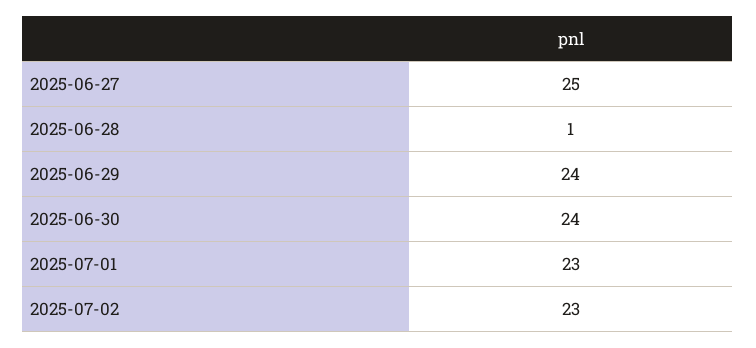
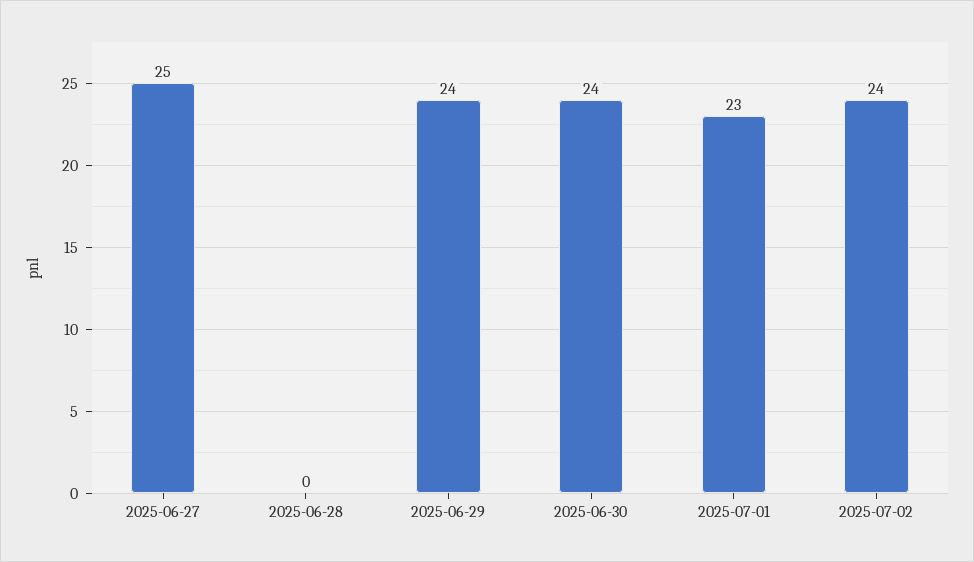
2025-06-28: 1 -> 0
2025-07-02: 23 -> 24

